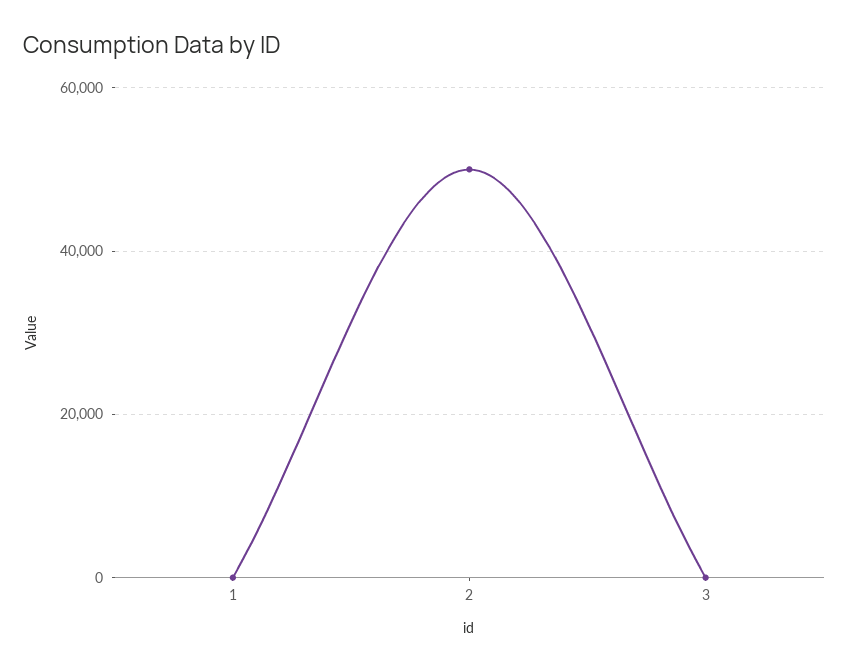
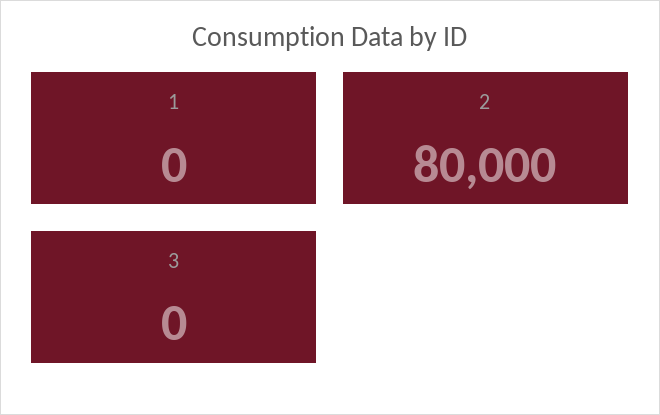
2: 50000 -> 80000

